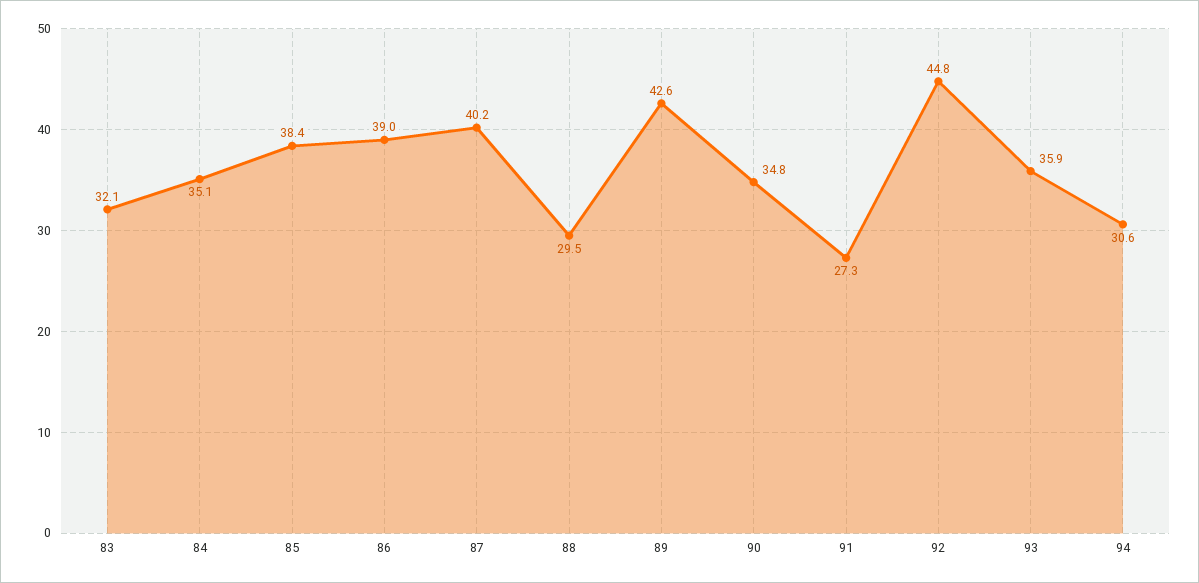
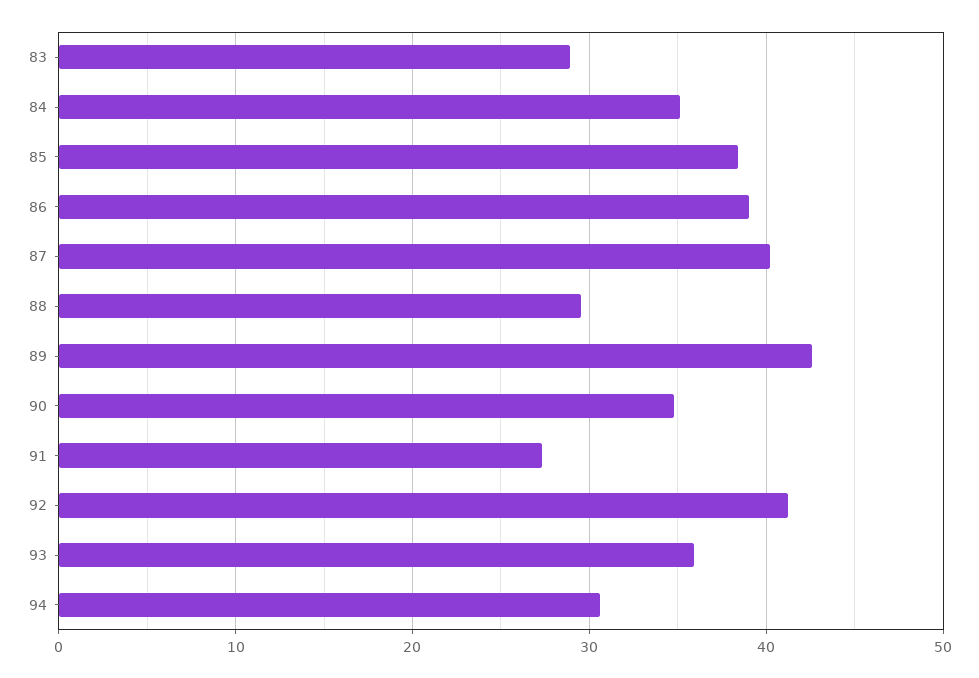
83: 32.1 -> 29
92: 44.8 -> 41

